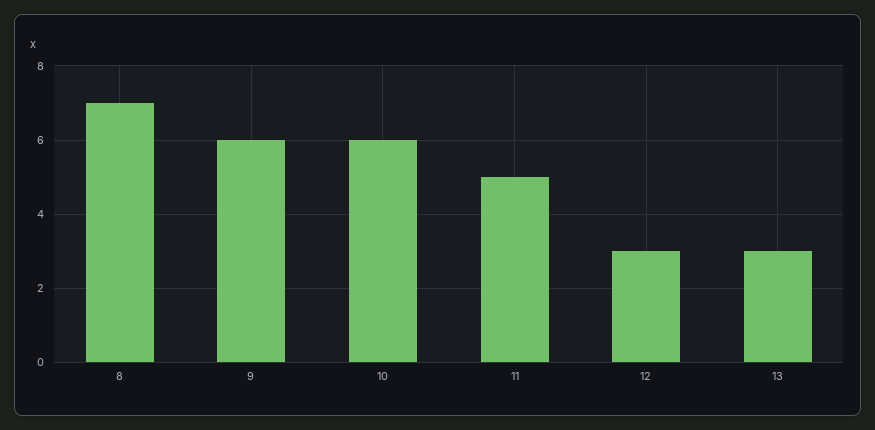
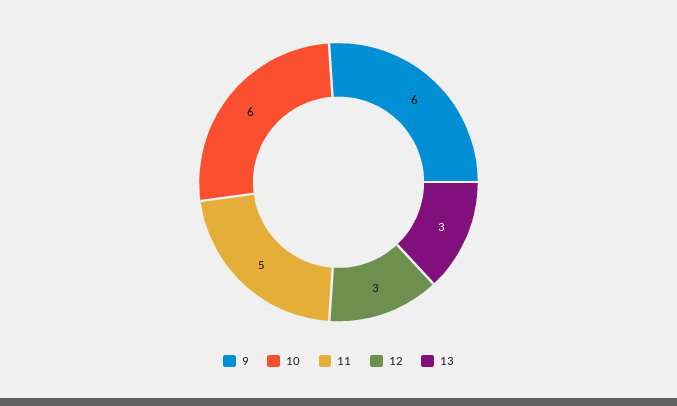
8: 7 -> none

